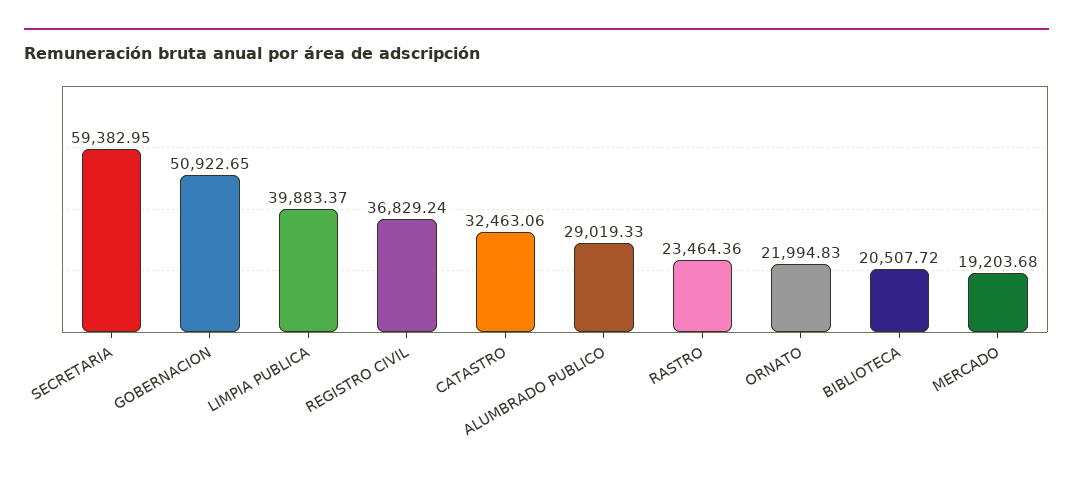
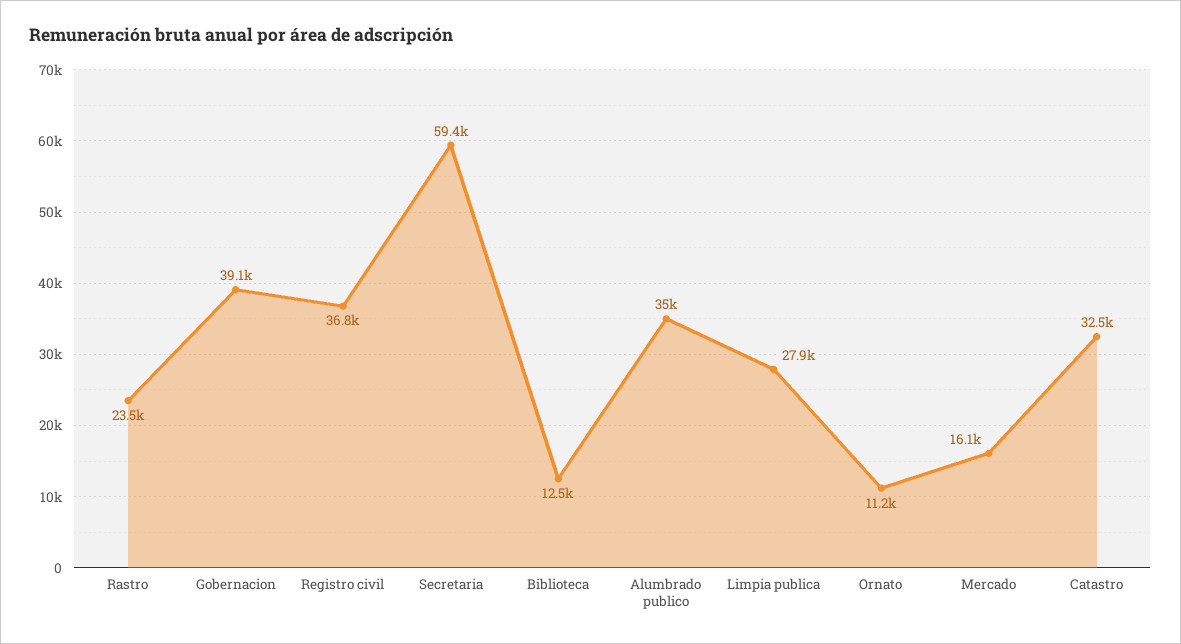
GOBERNACION: 50922.65 -> 39100
LIMPIA PUBLICA: 39883.37 -> 27900
ALUMBRADO PUBLICO: 29019.33 -> 35000
ORNATO: 21994.83 -> 11200
BIBLIOTECA: 20507.72 -> 12500
MERCADO: 19203.68 -> 16100

